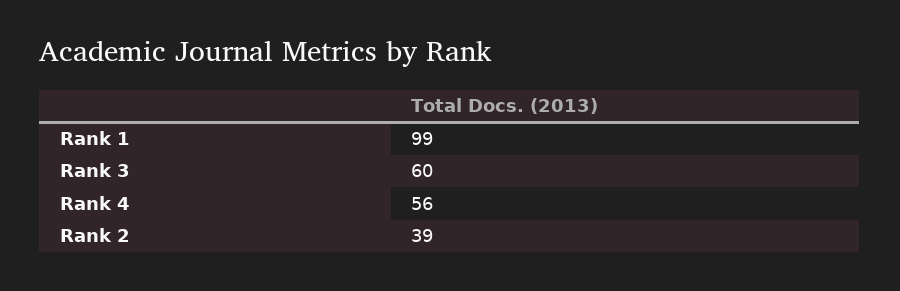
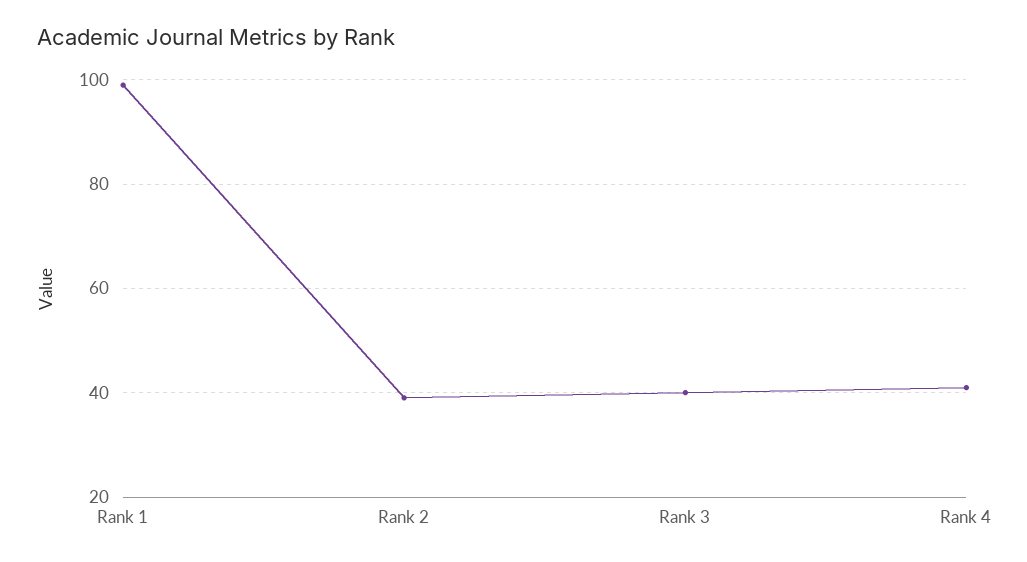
Rank 3: 60 -> 40
Rank 4: 56 -> 40

